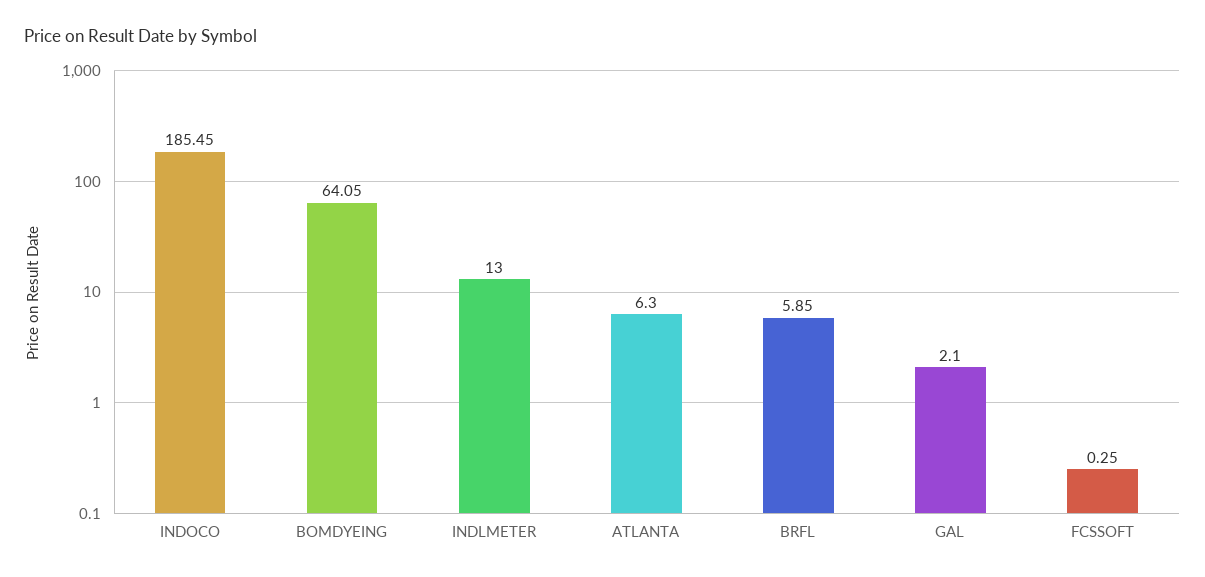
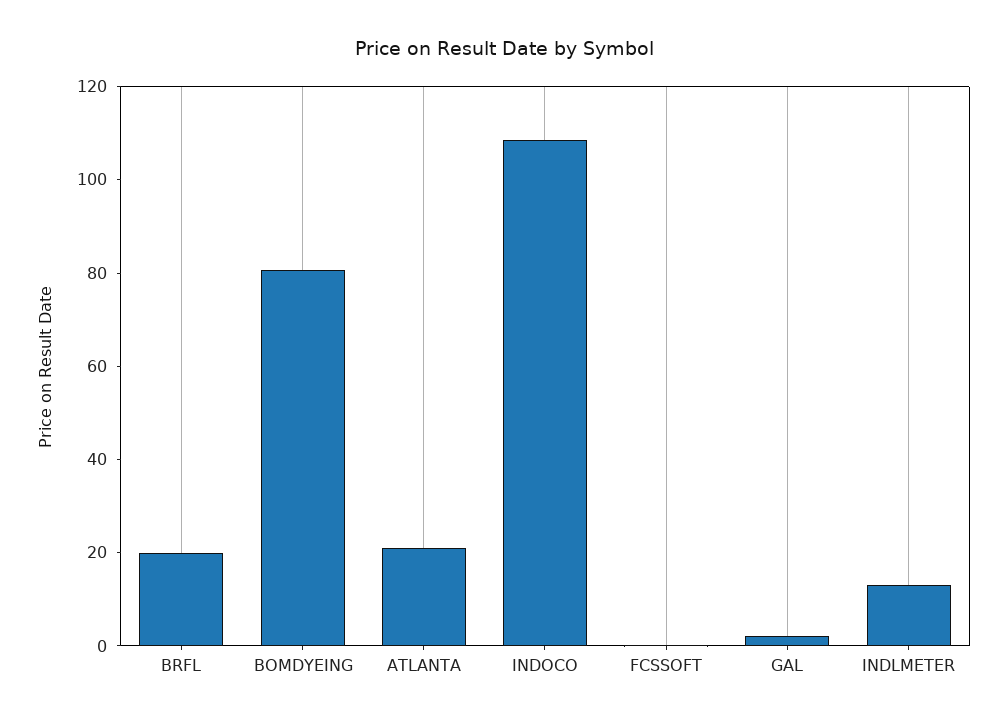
INDOCO: 185.45 -> 110
BOMDYEING: 64.05 -> 80
ATLANTA: 6.3 -> 20
BRFL: 5.85 -> 20

